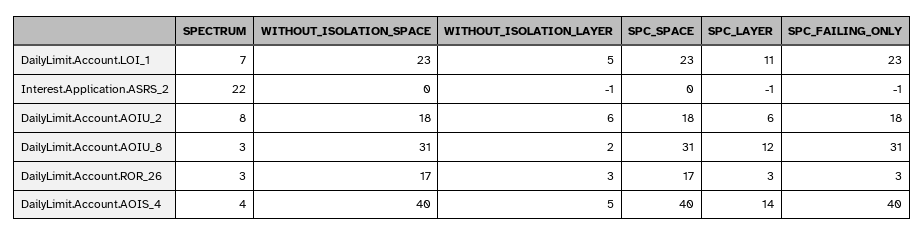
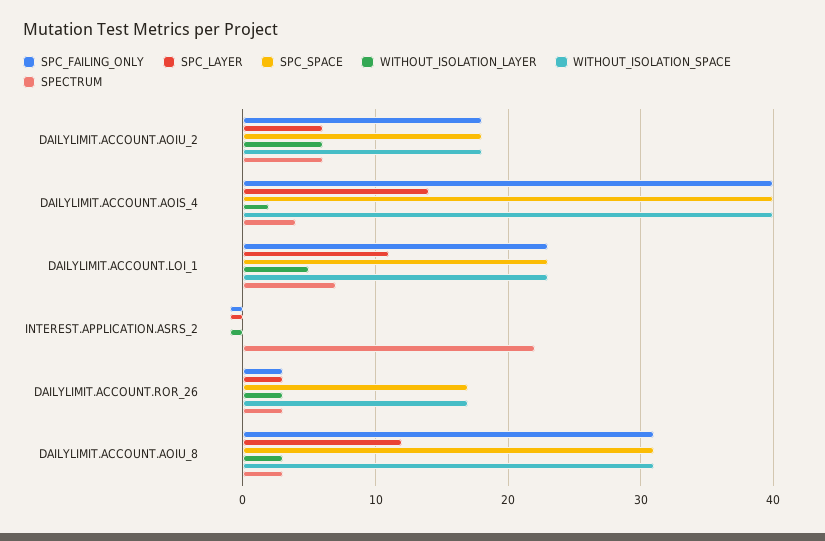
SPECTRUM, DailyLimit.Account.AOIU_2: 8 -> 6
WITHOUT_ISOLATION_LAYER, DailyLimit.Account.AOIU_8: 2 -> 3
WITHOUT_ISOLATION_LAYER, DailyLimit.Account.AOIS_4: 5 -> 2

